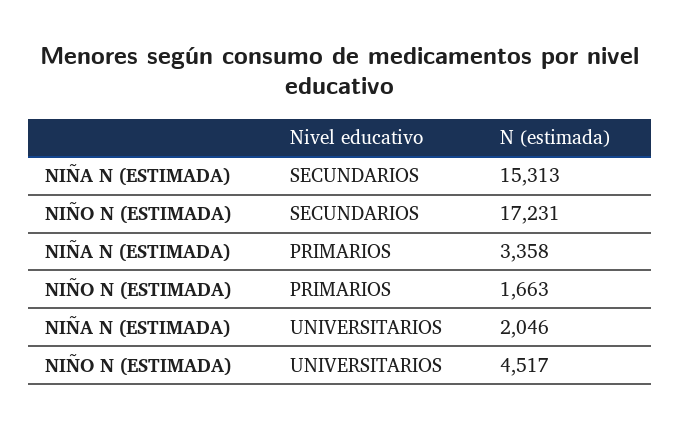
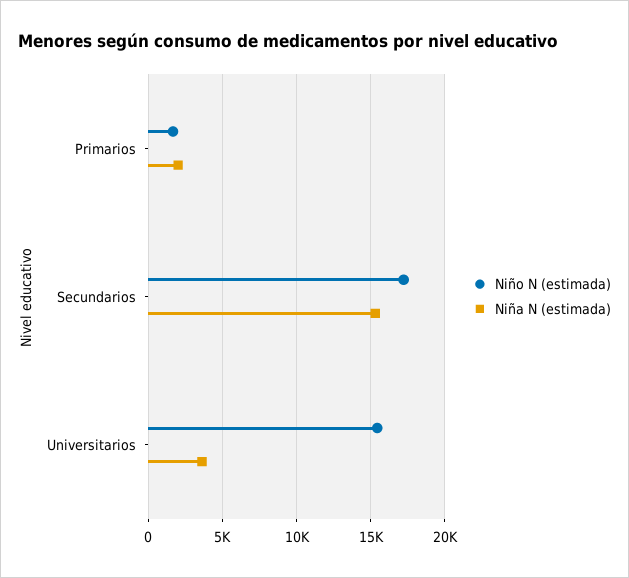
NIÑA N (ESTIMADA), PRIMARIOS: 3358 -> 2000
NIÑA N (ESTIMADA), UNIVERSITARIOS: 2046 -> 3500
NIÑO N (ESTIMADA), UNIVERSITARIOS: 4517 -> 15500

